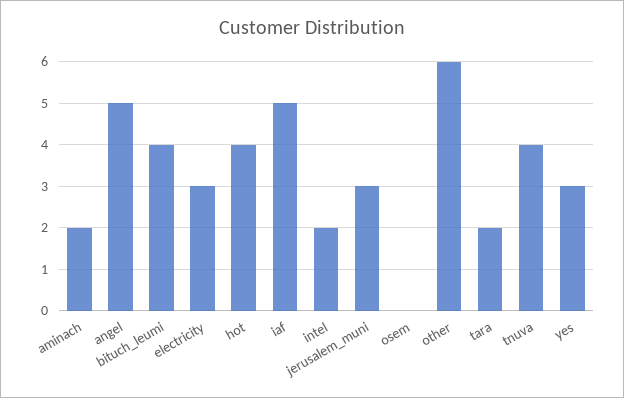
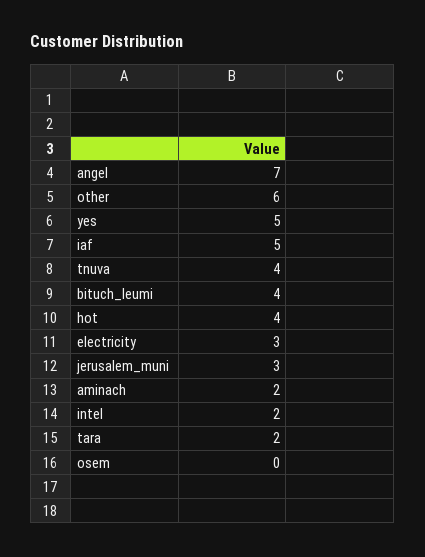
angel: 5 -> 7
yes: 3 -> 5

